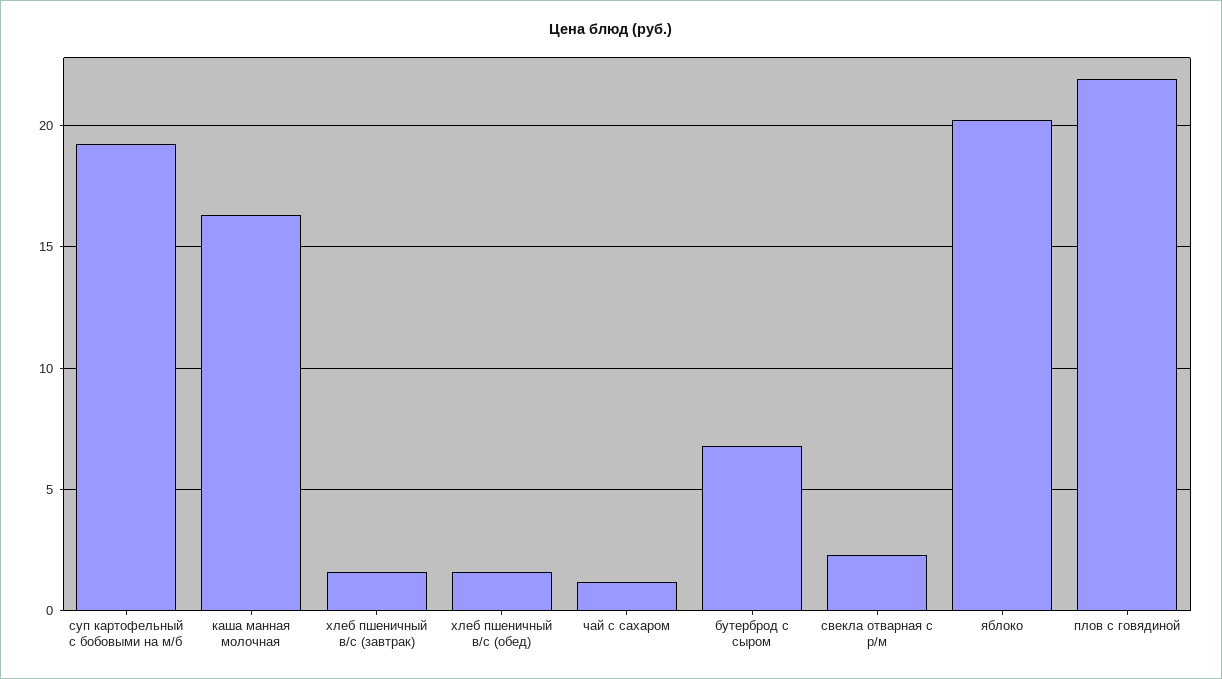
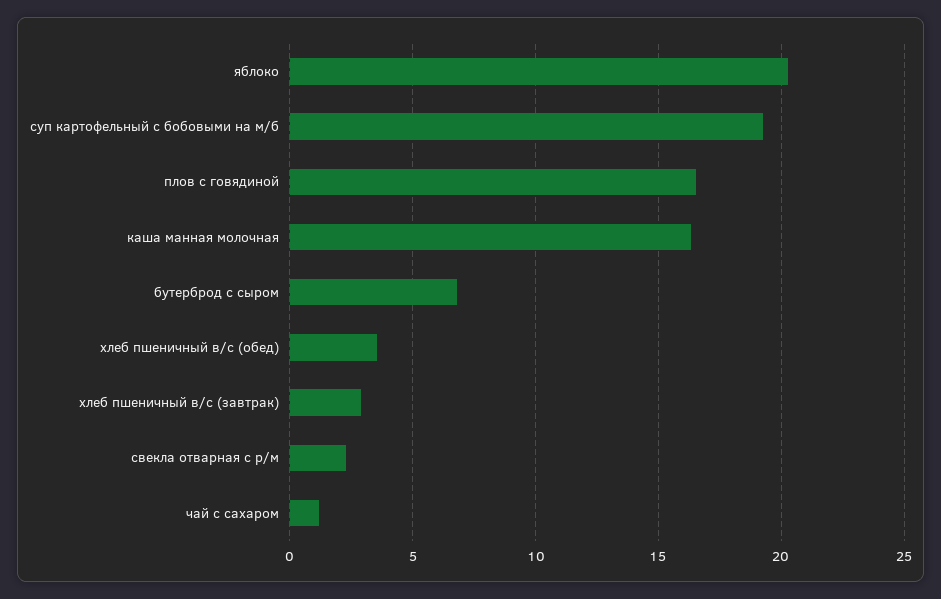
хлеб пшеничный в/с (завтрак): 1.5 -> 3
хлеб пшеничный в/с (обед): 1.5 -> 3.5
плов с говядиной: 22 -> 16.5

